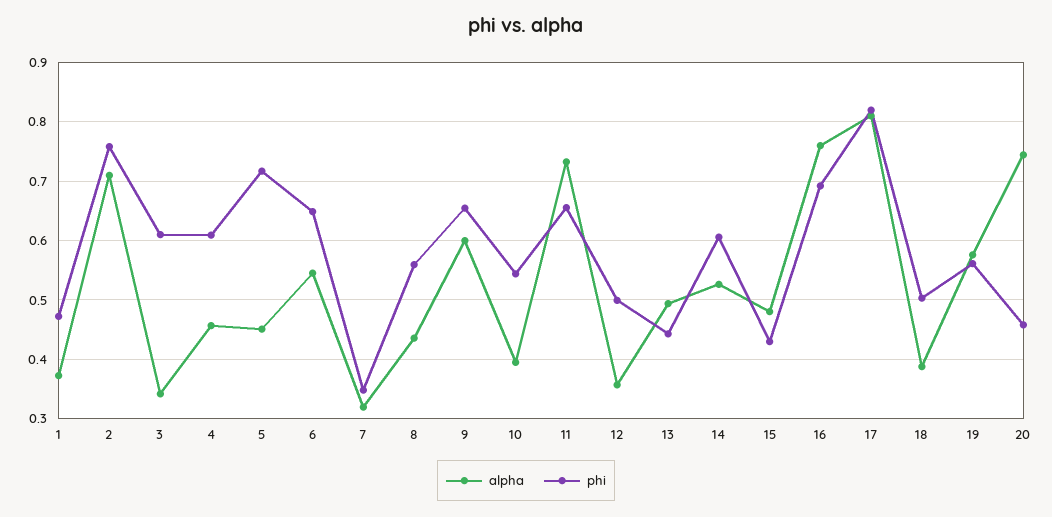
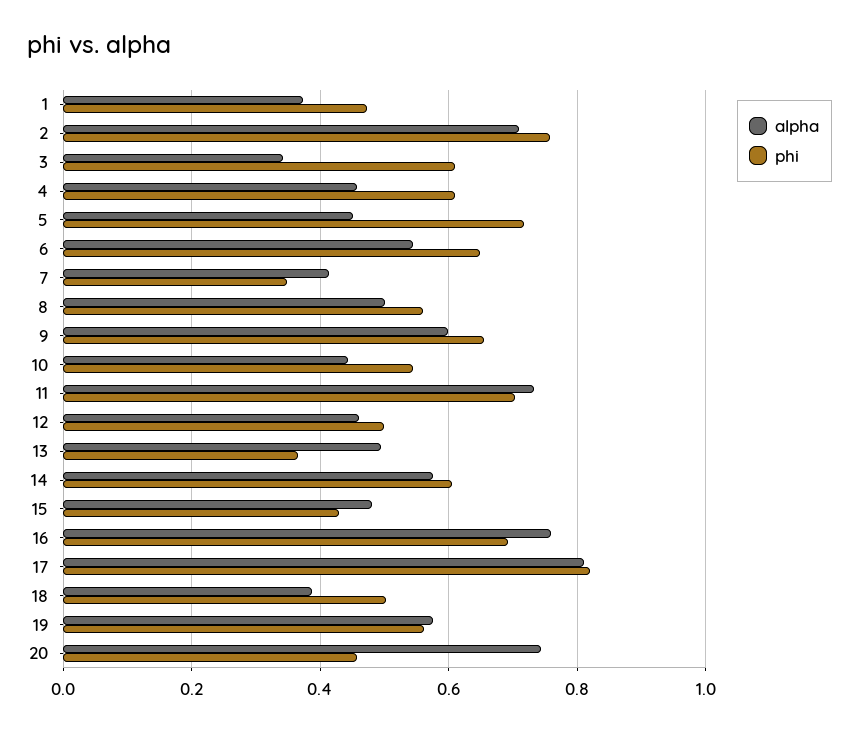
alpha, 7: 0.32 -> 0.42
alpha, 8: 0.44 -> 0.5
alpha, 10: 0.4 -> 0.44
phi, 11: 0.66 -> 0.7
alpha, 12: 0.36 -> 0.46
phi, 13: 0.44 -> 0.36
alpha, 14: 0.52 -> 0.58

